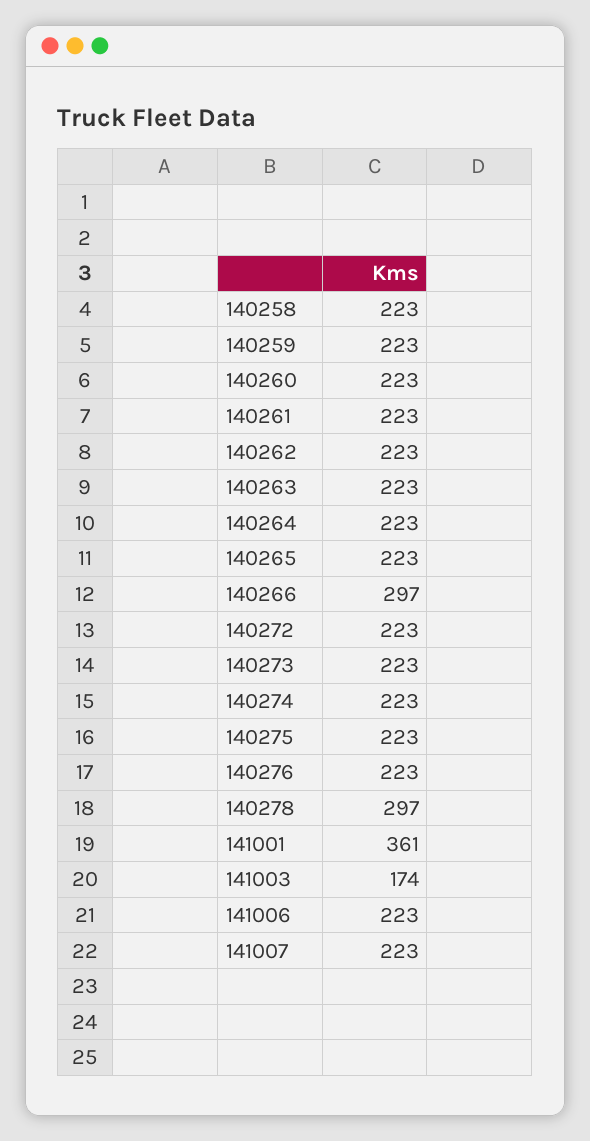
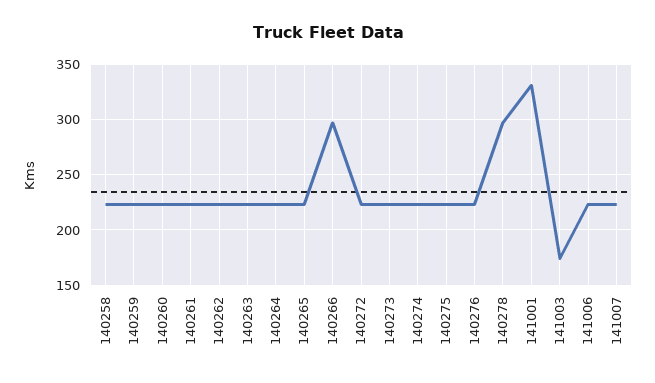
141001: 361 -> 330

